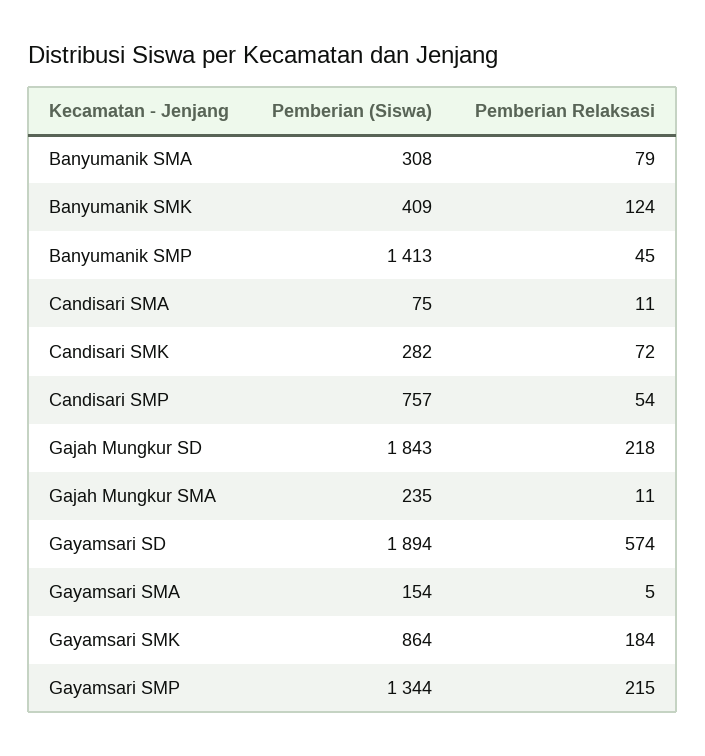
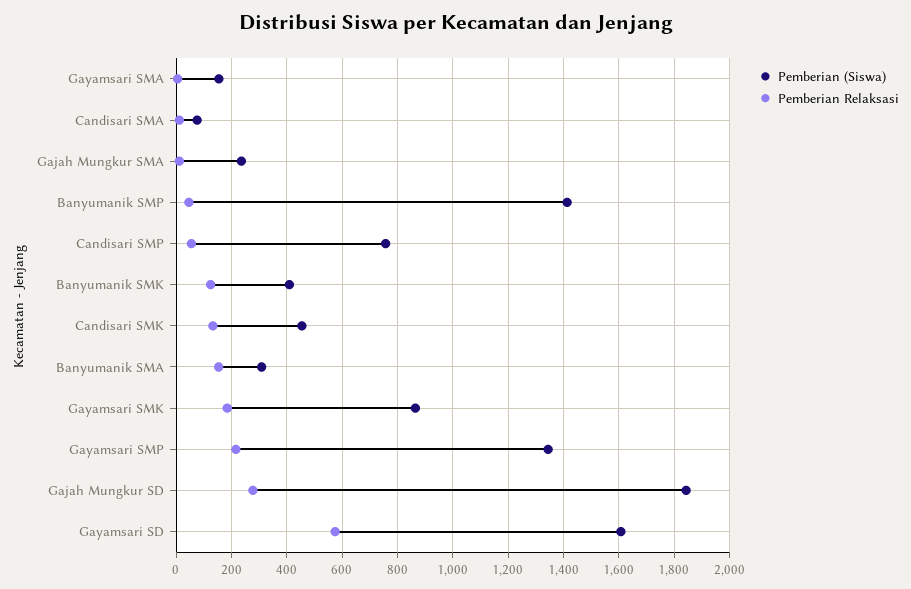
Pemberian Relaksasi, Banyumanik SMA: 79 -> 150
Pemberian (Siswa), Candisari SMK: 282 -> 450
Pemberian Relaksasi, Candisari SMK: 72 -> 125
Pemberian Relaksasi, Gajah Mungkur SD: 218 -> 275
Pemberian (Siswa), Gayamsari SD: 1894 -> 1600

